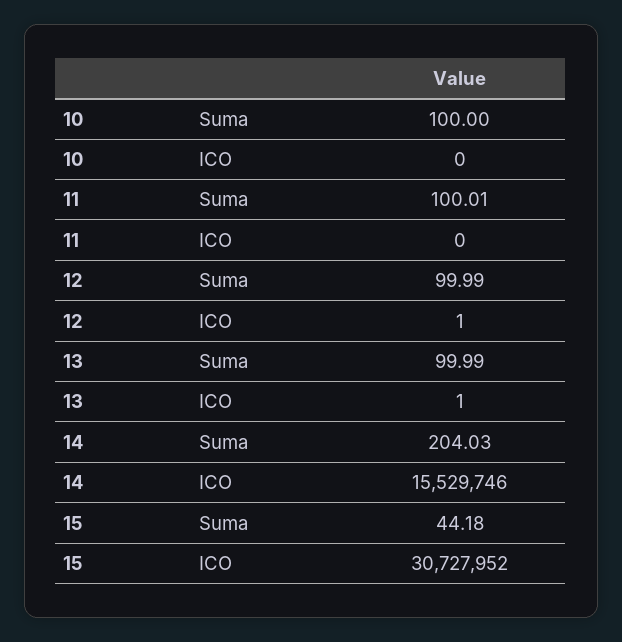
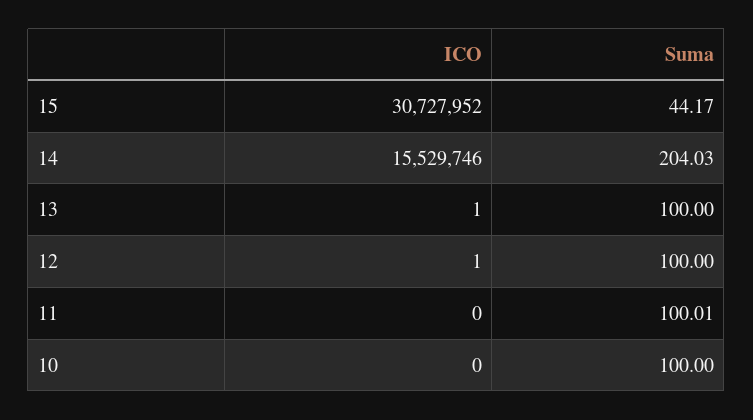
12, Suma: 99.99 -> 100
13, Suma: 99.99 -> 100
15, Suma: 44.18 -> 44.17

